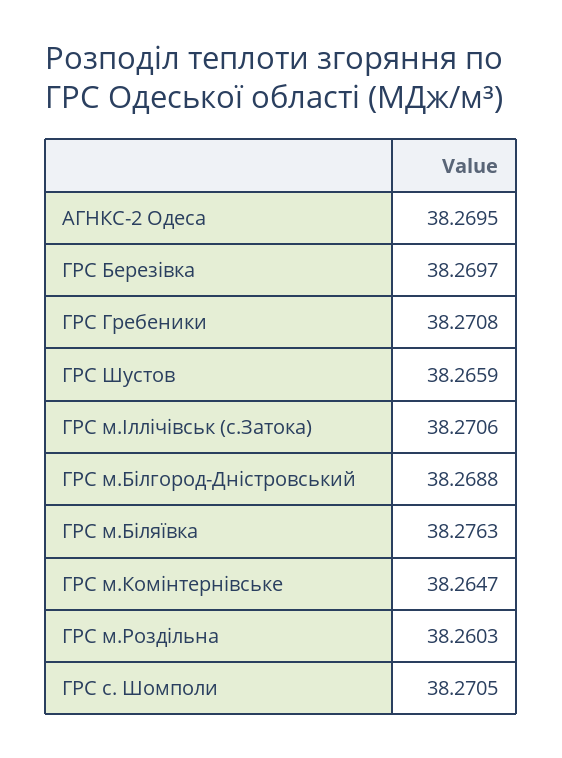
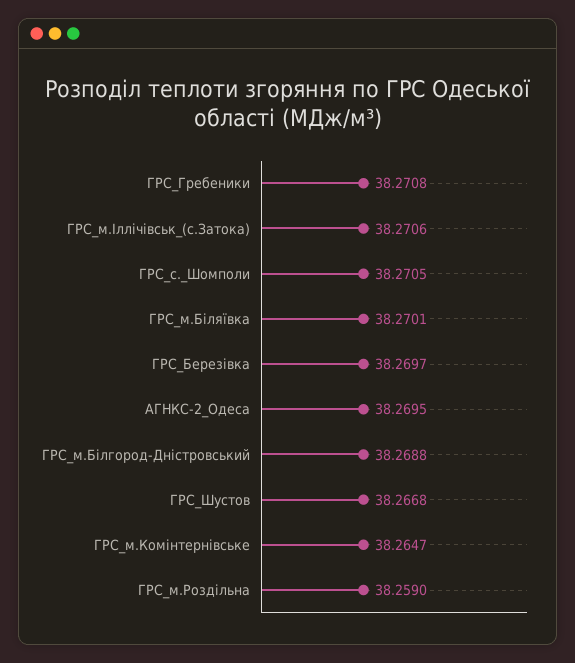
ГРС Шустов: 38.2659 -> 38.2668
ГРС м.Біляївка: 38.2763 -> 38.2701
ГРС м.Роздільна: 38.2603 -> 38.259

